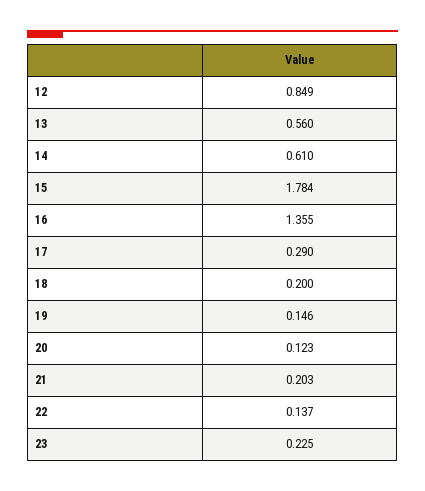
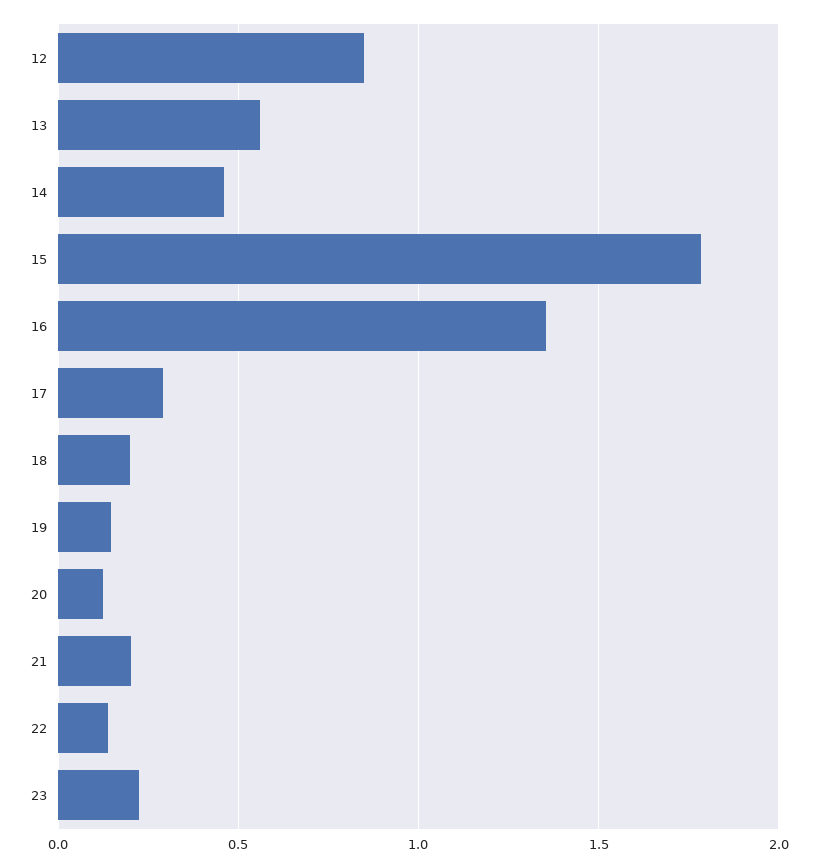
14: 0.61 -> 0.45

